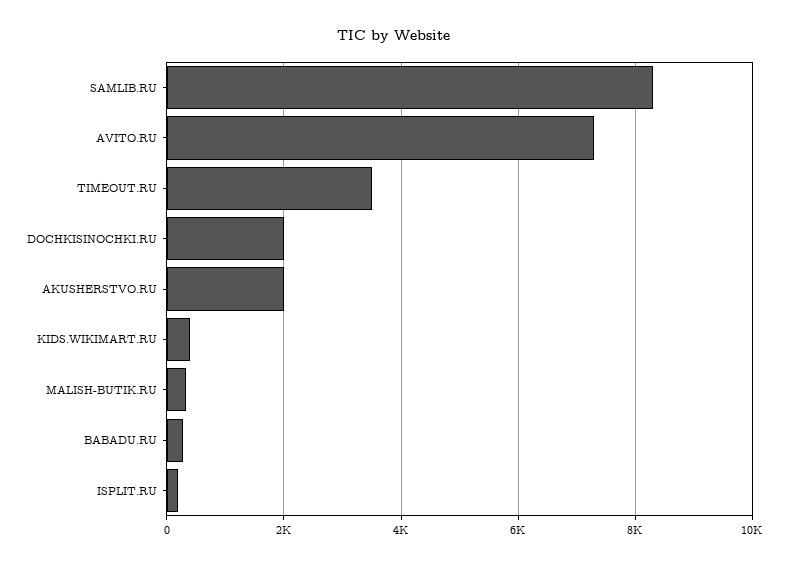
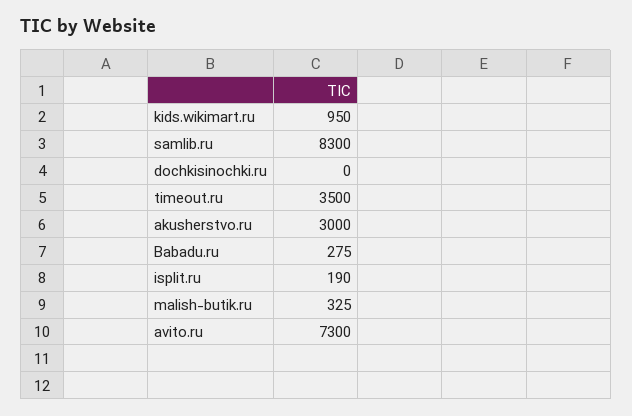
DOCHKISINOCHKI.RU: 2000 -> 0
AKUSHERSTVO.RU: 2000 -> 3000
KIDS.WIKIMART.RU: 400 -> 950

